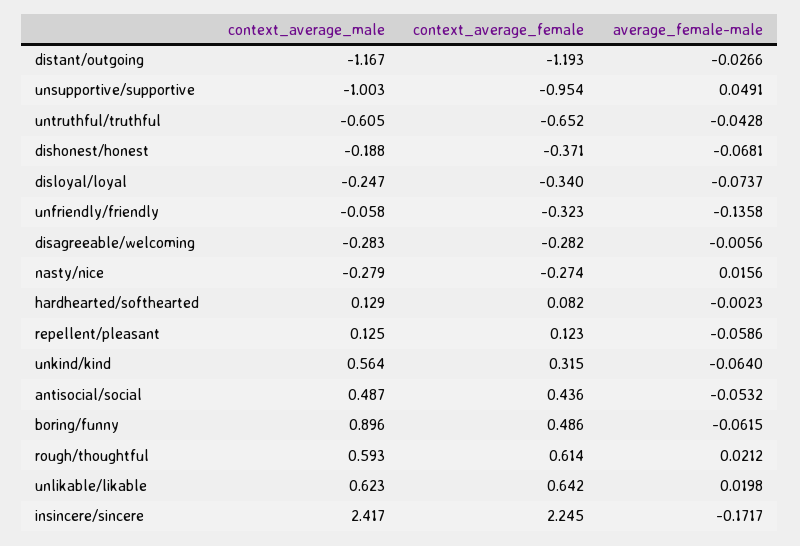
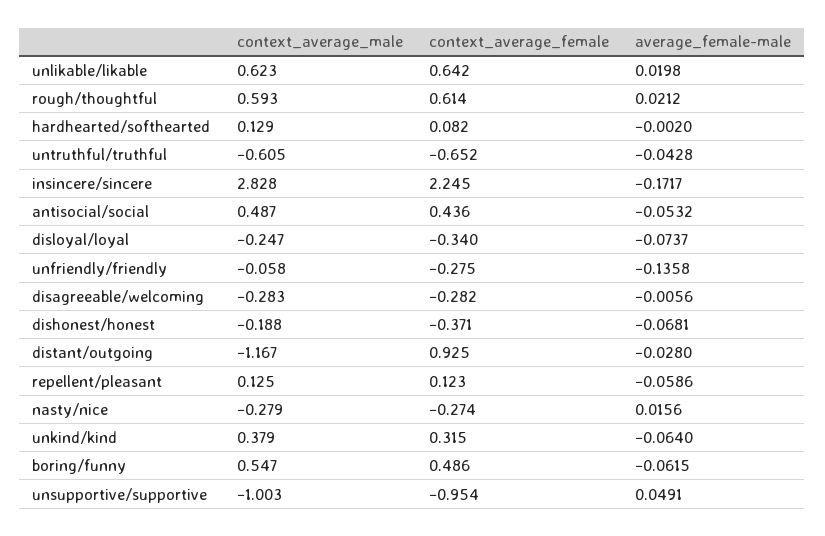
context_average_female, distant/outgoing: -1.193 -> 0.925
average_female-male, distant/outgoing: -0.0266 -> -0.028
context_average_female, unfriendly/friendly: -0.323 -> -0.275
average_female-male, hardhearted/softhearted: -0.0023 -> -0.002
context_average_male, unkind/kind: 0.564 -> 0.379
context_average_male, boring/funny: 0.896 -> 0.547
context_average_male, insincere/sincere: 2.417 -> 2.828

